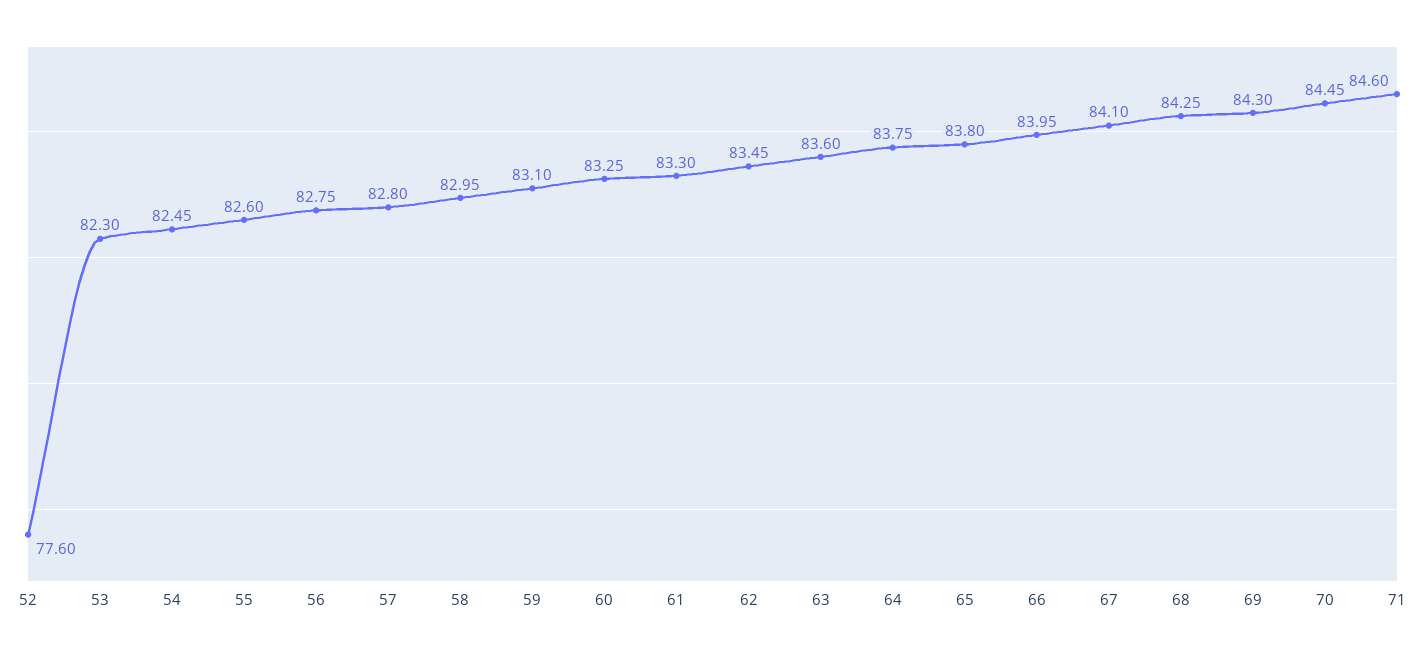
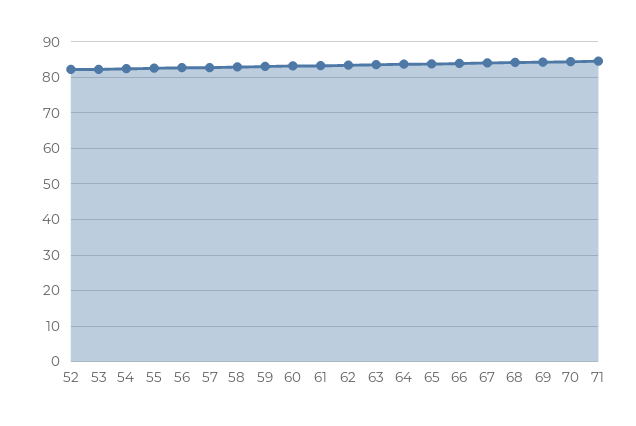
52: 77.6 -> 82

